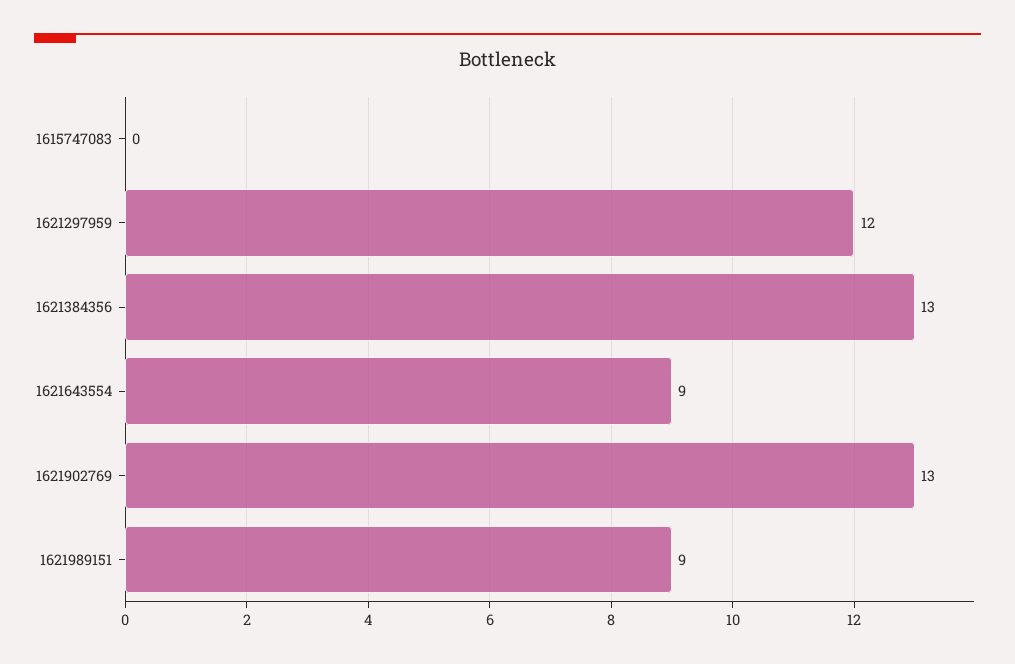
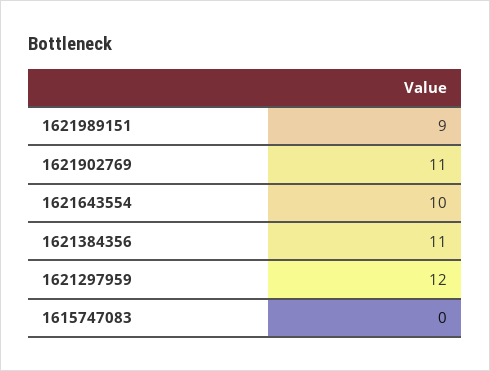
1621384356: 13 -> 11
1621643554: 9 -> 10
1621902769: 13 -> 11

